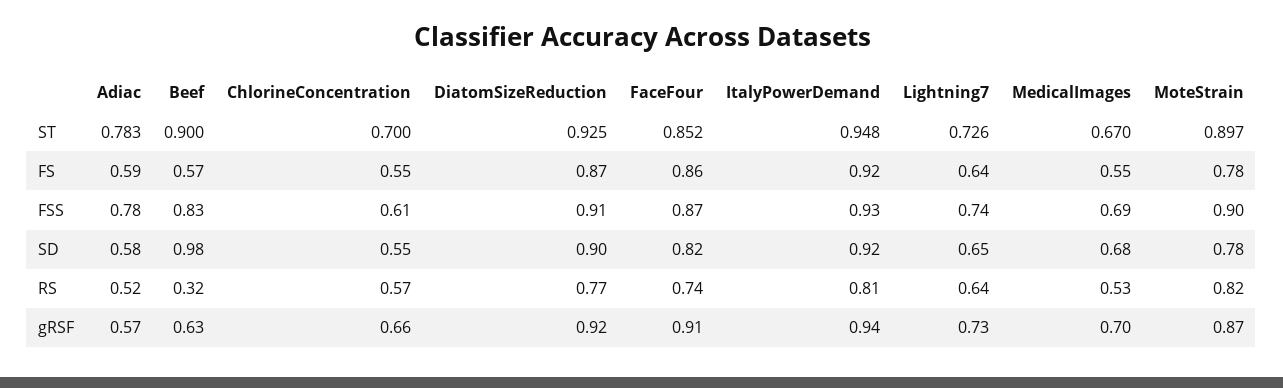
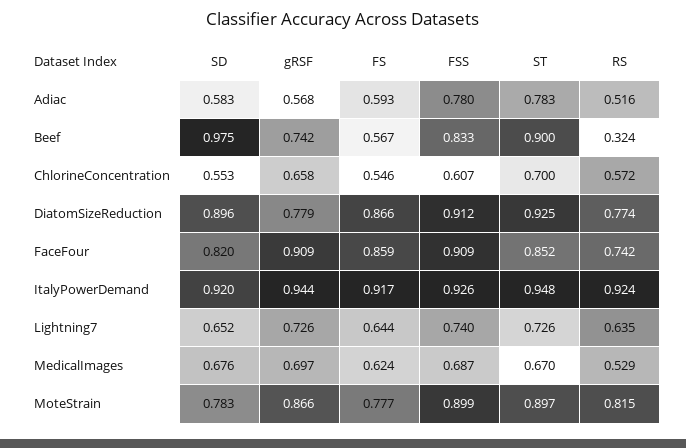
MedicalImages, FS: 0.55 -> 0.624
FaceFour, FSS: 0.87 -> 0.909
ItalyPowerDemand, RS: 0.81 -> 0.924
Beef, gRSF: 0.63 -> 0.742
DiatomSizeReduction, gRSF: 0.92 -> 0.779

